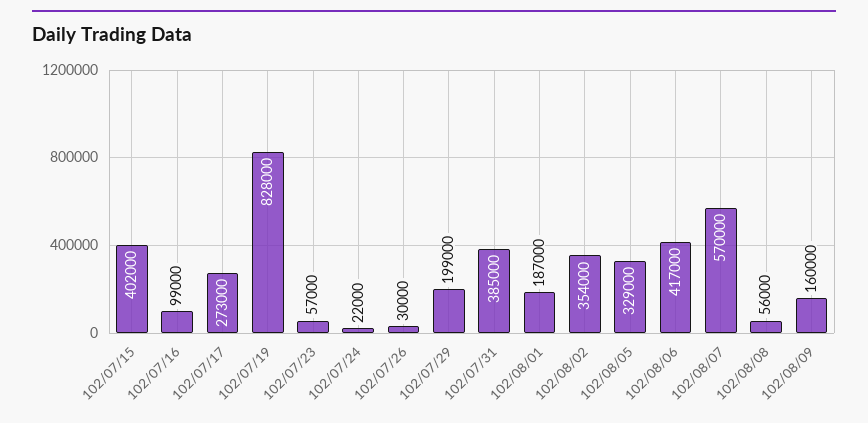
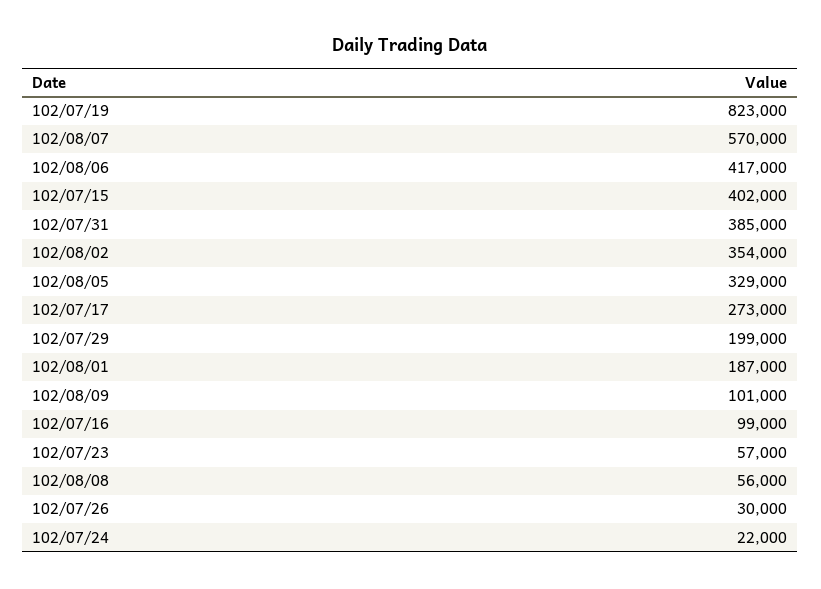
102/07/19: 828000 -> 823000
102/08/09: 160000 -> 101000

